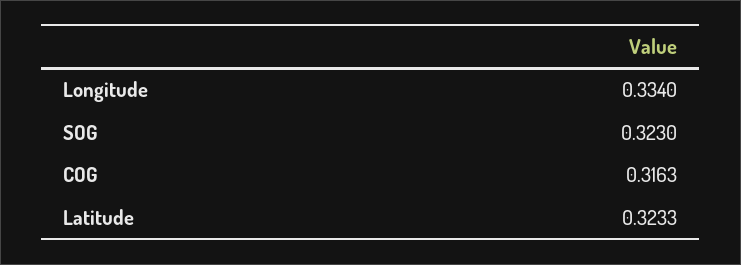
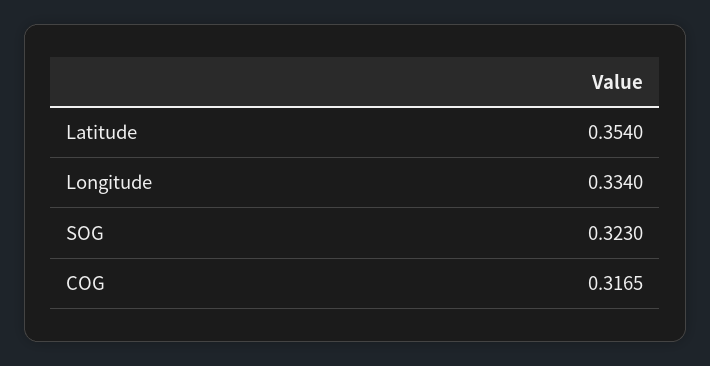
COG: 0.3163 -> 0.3165
Latitude: 0.3233 -> 0.354

